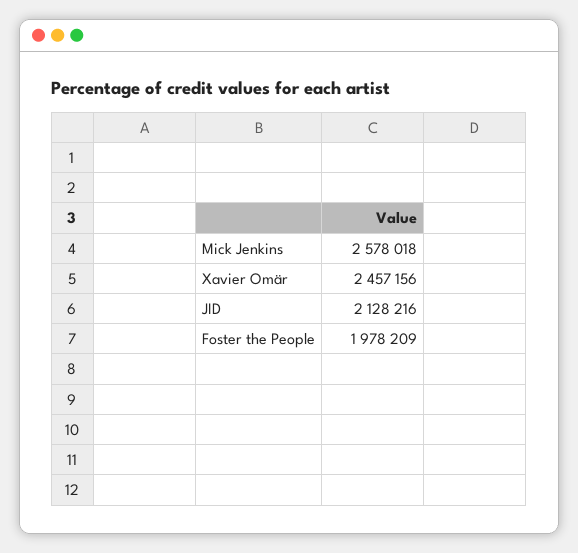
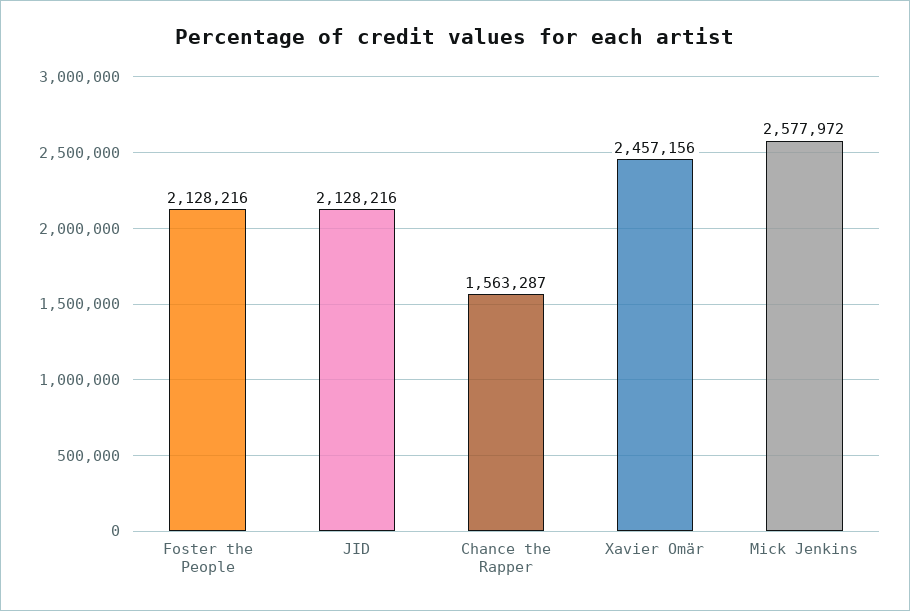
Mick Jenkins: 2578018 -> 2577972
Foster the People: 1978209 -> 2128216
Chance the Rapper: none -> 1563287

